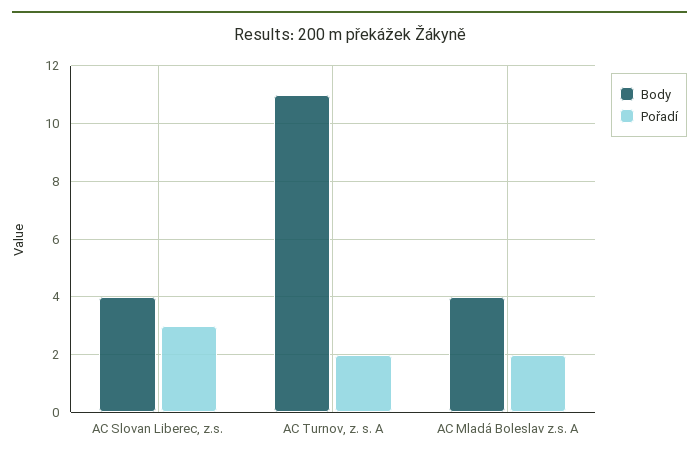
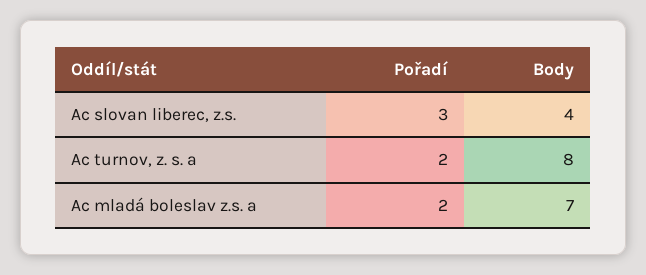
Body, AC Turnov, z. s. A: 11 -> 8
Body, AC Mladá Boleslav z.s. A: 4 -> 7

